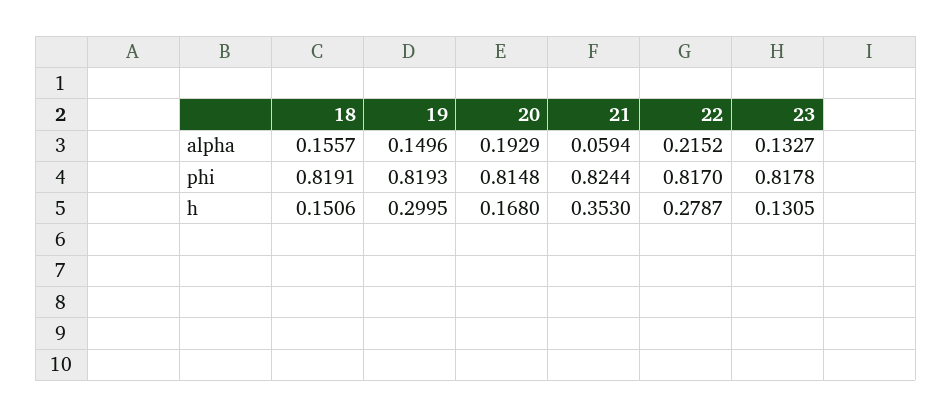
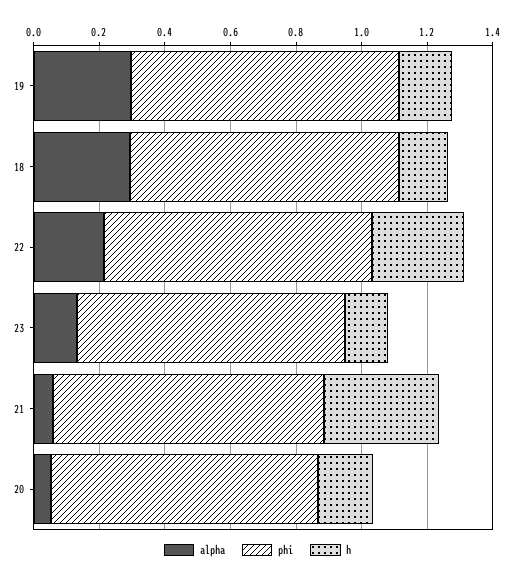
alpha, 18: 0.1557 -> 0.3
alpha, 19: 0.1496 -> 0.3
alpha, 20: 0.1929 -> 0.05
h, 19: 0.2995 -> 0.15

